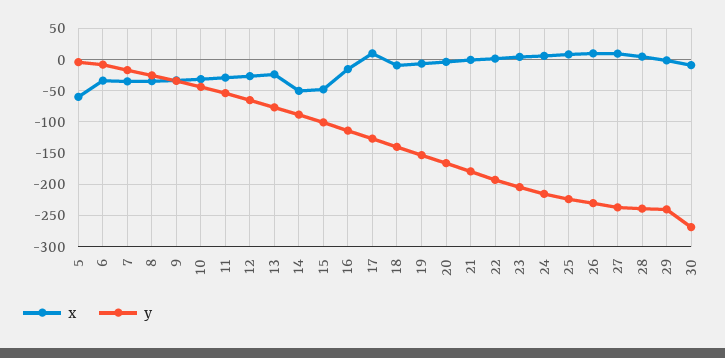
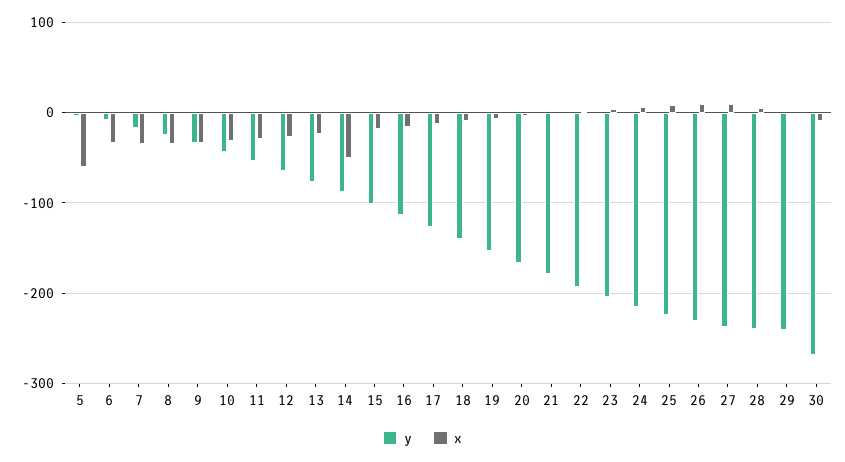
x, 15: -50 -> -20
x, 17: 10 -> -10

